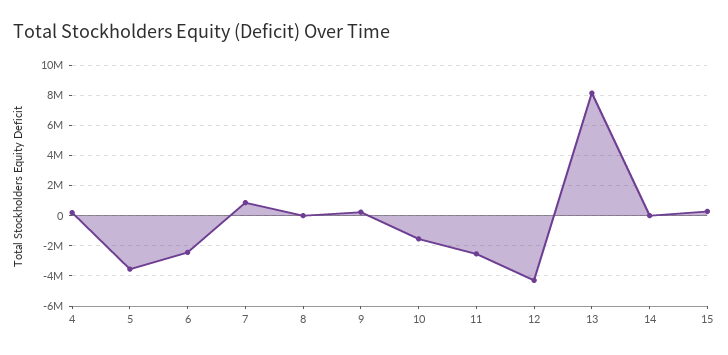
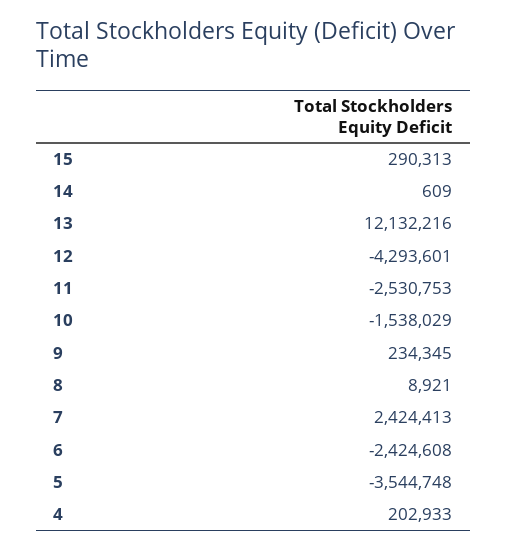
7: 1000000 -> 2424413
13: 8000000 -> 12132216

